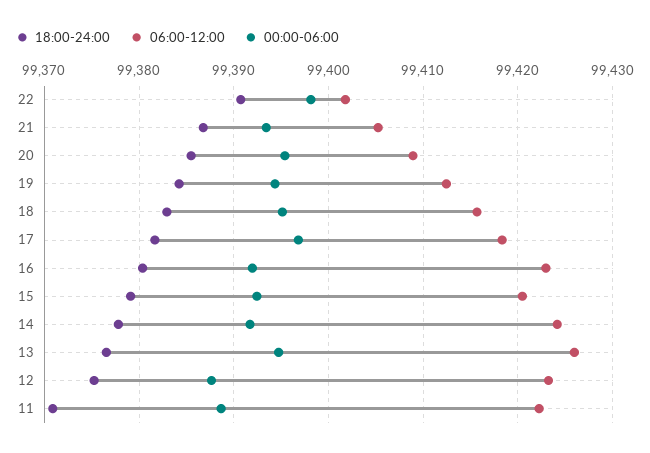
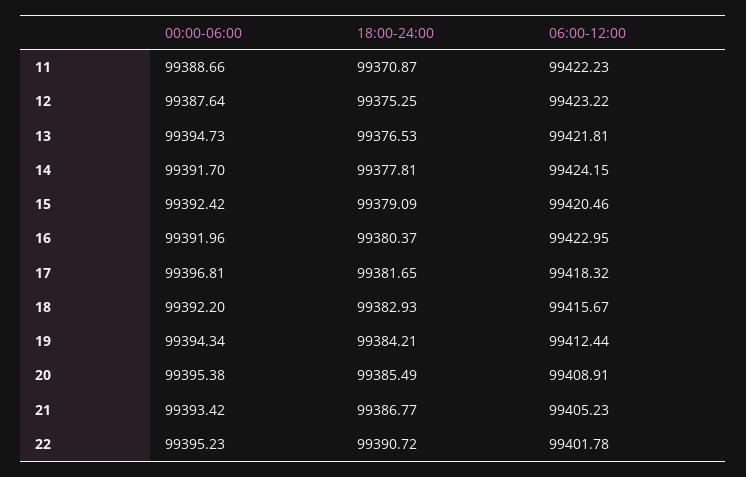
00:00-06:00, 22: 99398 -> 99395.23
00:00-06:00, 18: 99395 -> 99392.2
06:00-12:00, 13: 99426 -> 99421.81

